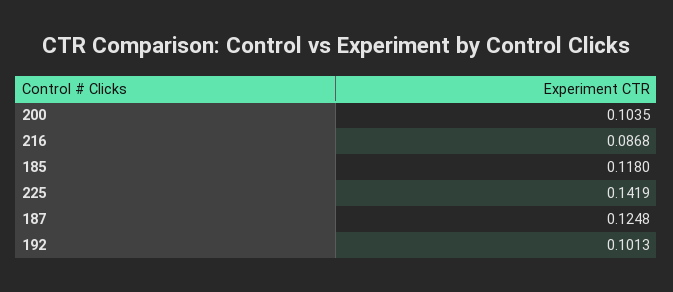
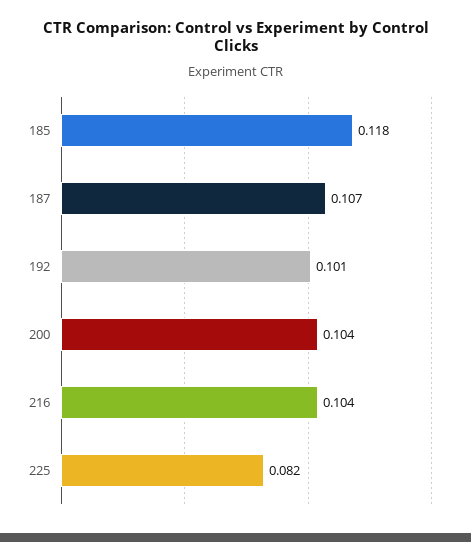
216: 0.0868 -> 0.104
225: 0.1419 -> 0.082
187: 0.1248 -> 0.107

